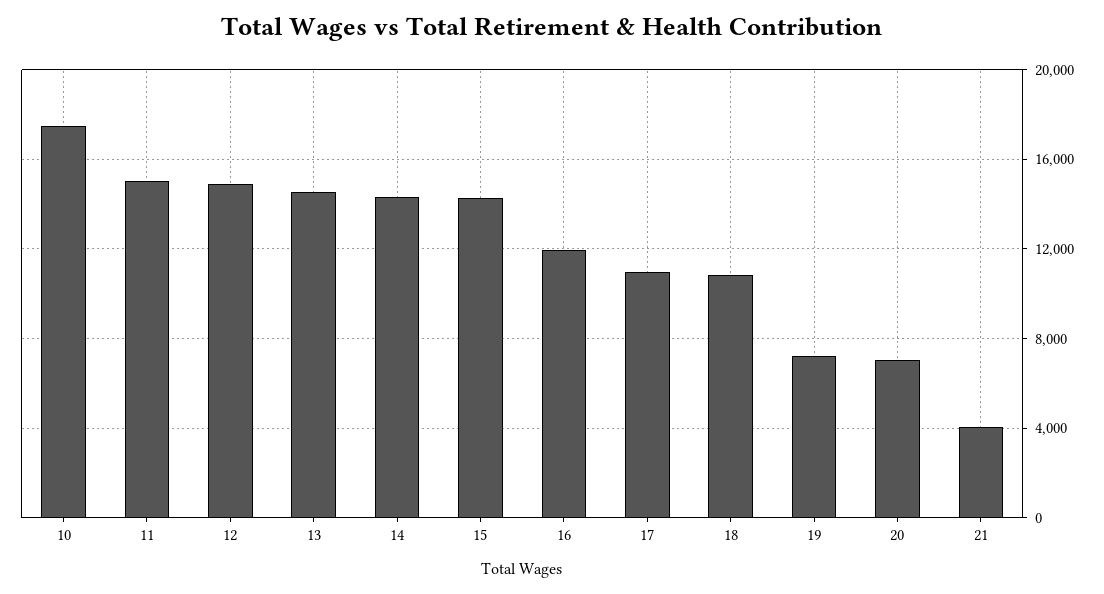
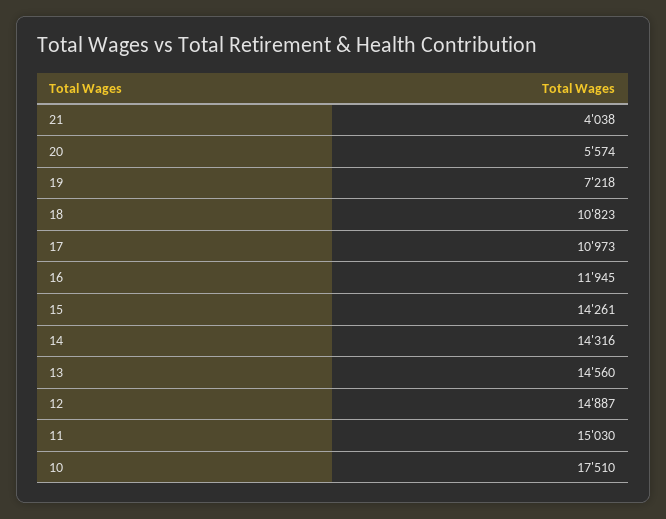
20: 7000 -> 5574

